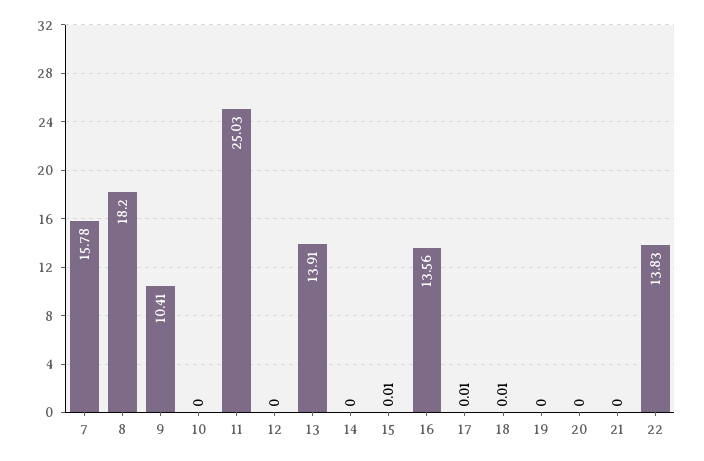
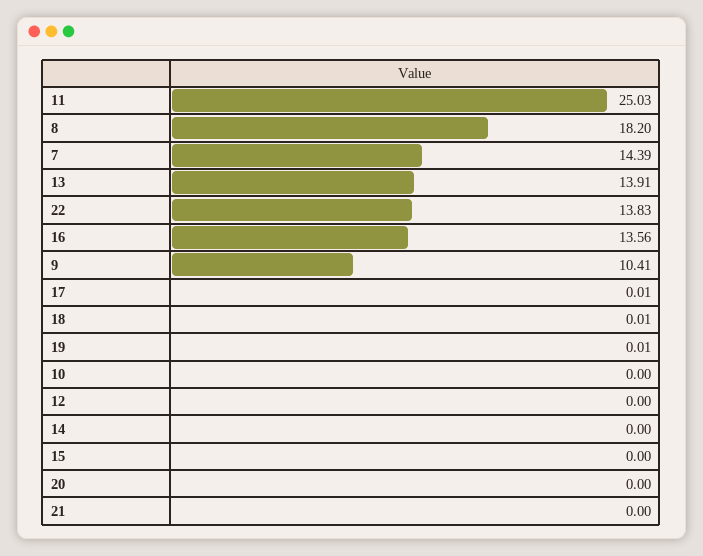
7: 15.78 -> 14.39
15: 0.01 -> 0
19: 0 -> 0.01

